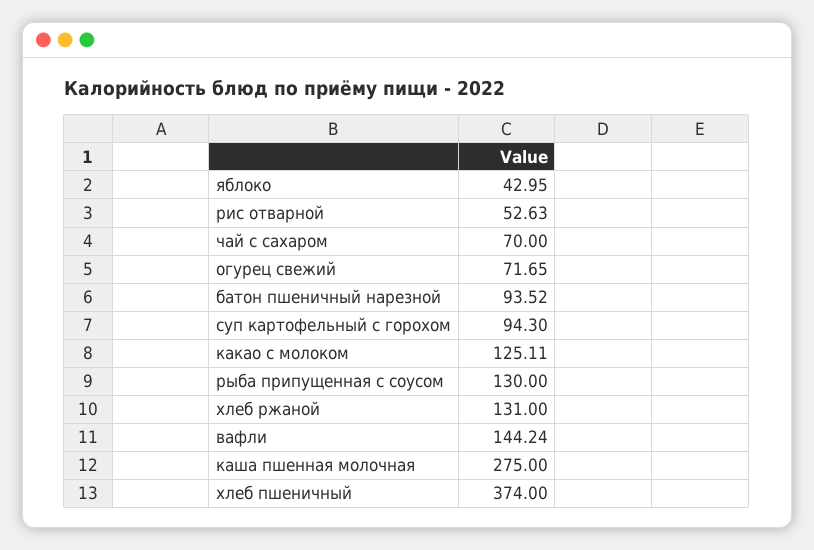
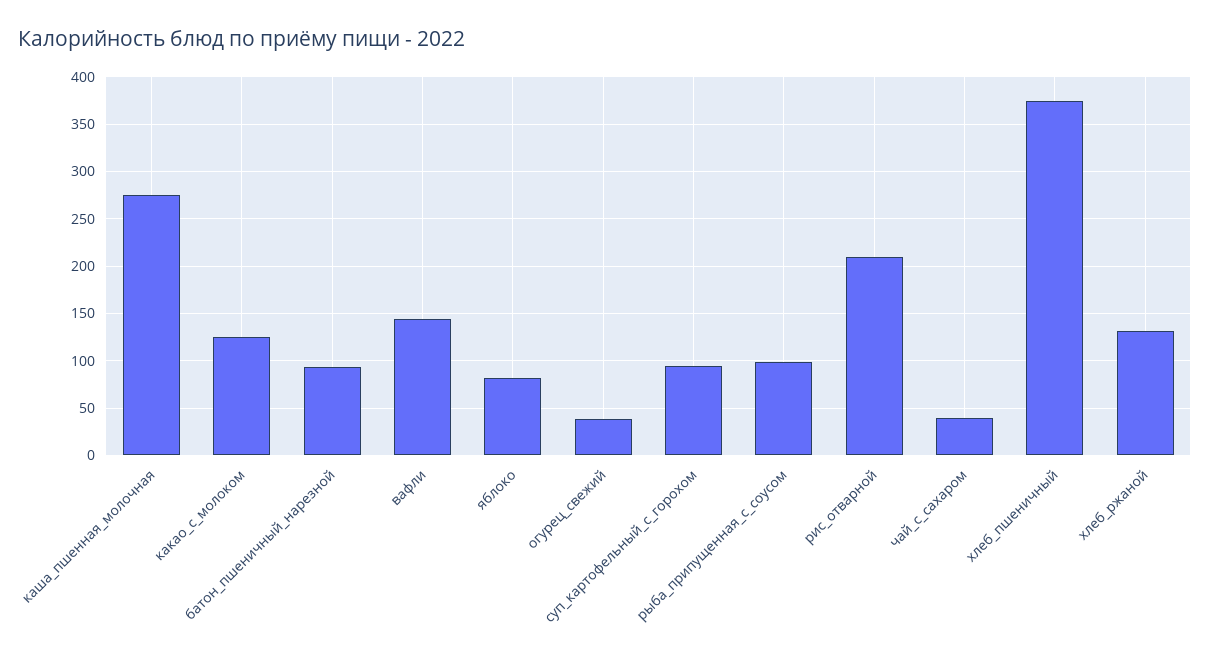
яблоко: 42.95 -> 80
рис отварной: 52.63 -> 210
чай с сахаром: 70 -> 40
огурец свежий: 71.65 -> 40
рыба припущенная с соусом: 130 -> 100

